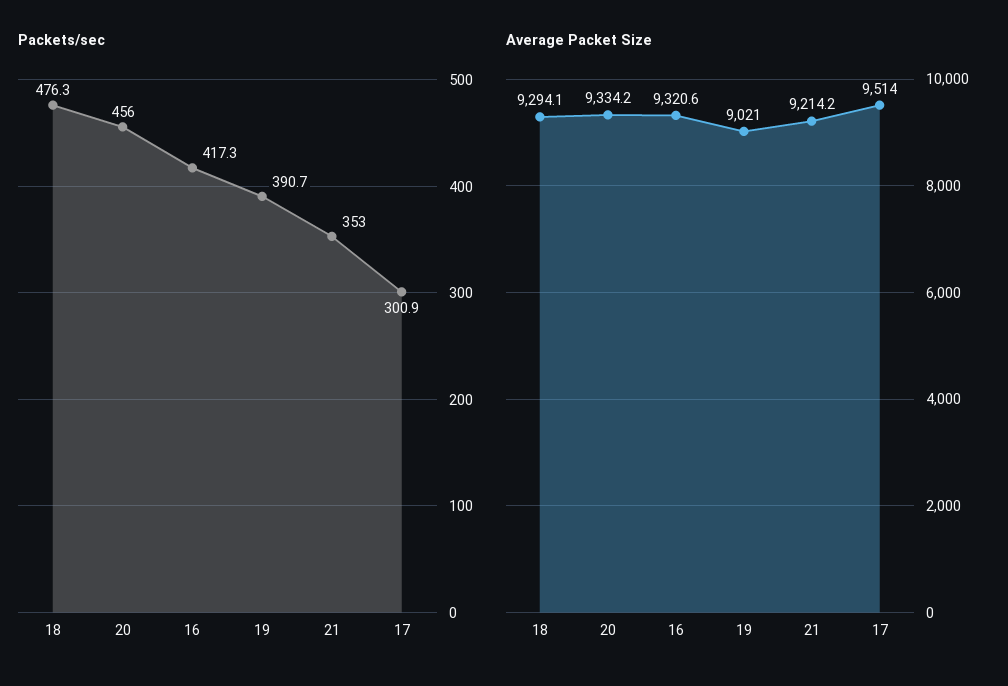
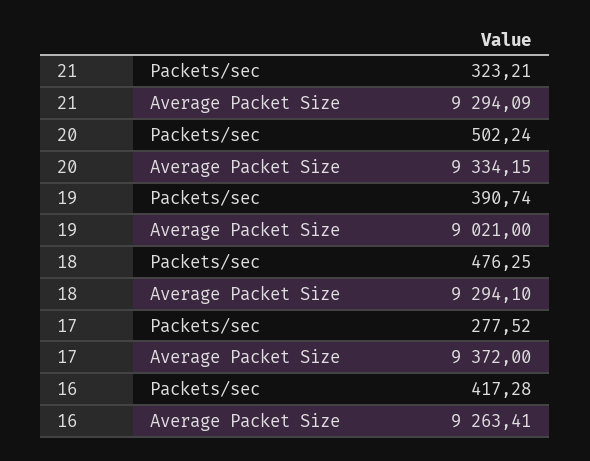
Packets/sec, 20: 456 -> 502.24
Packets/sec, 21: 353 -> 323.21
Packets/sec, 17: 300.9 -> 277.52
Average Packet Size, 16: 9320.6 -> 9263.41
Average Packet Size, 21: 9214.2 -> 9294.09
Average Packet Size, 17: 9514 -> 9372

